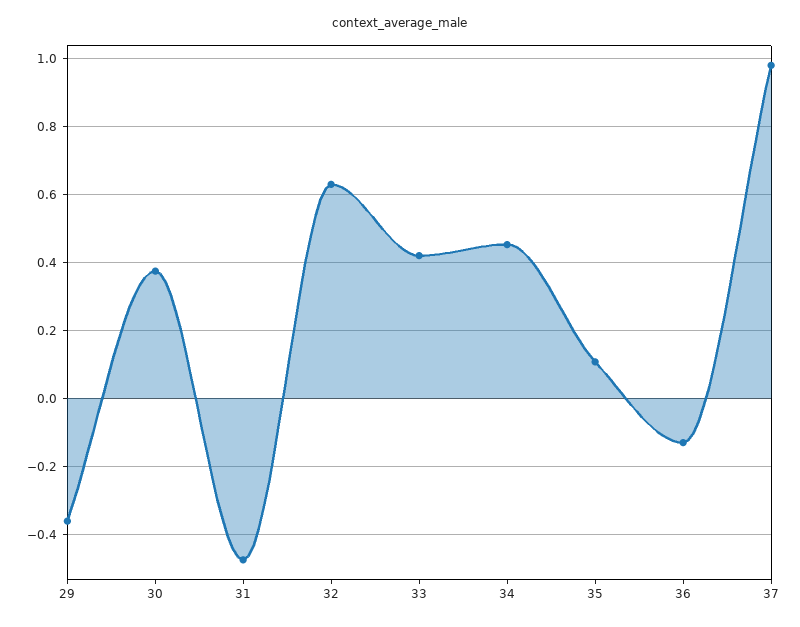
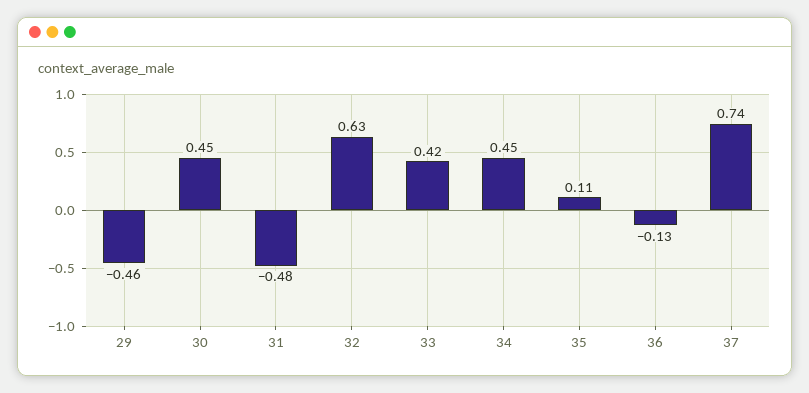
29: -0.36 -> -0.46
30: 0.38 -> 0.45
37: 0.98 -> 0.74

